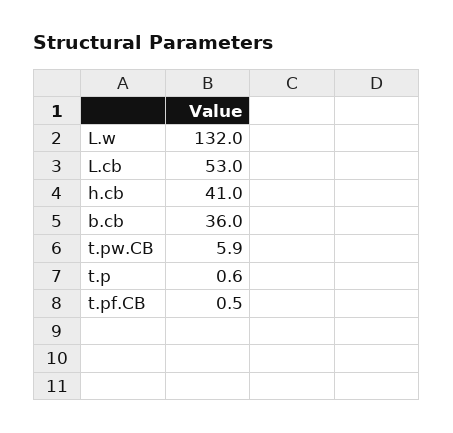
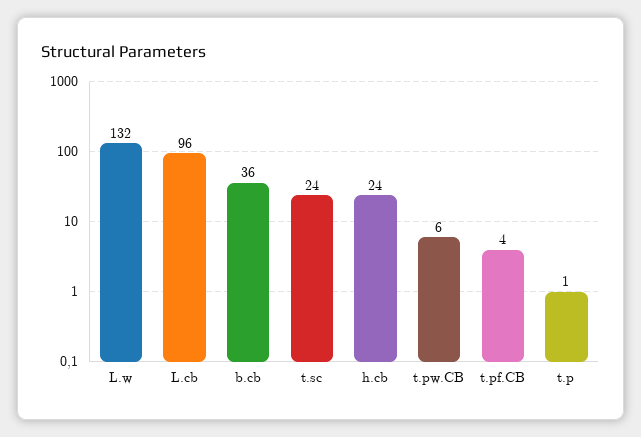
L.cb: 53 -> 96
h.cb: 41 -> 24
t.pf.CB: 0.5 -> 4
t.sc: none -> 24

